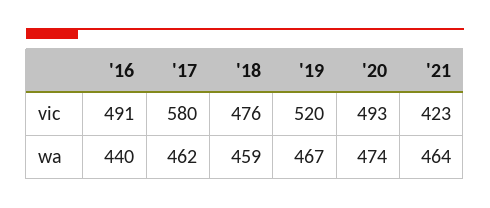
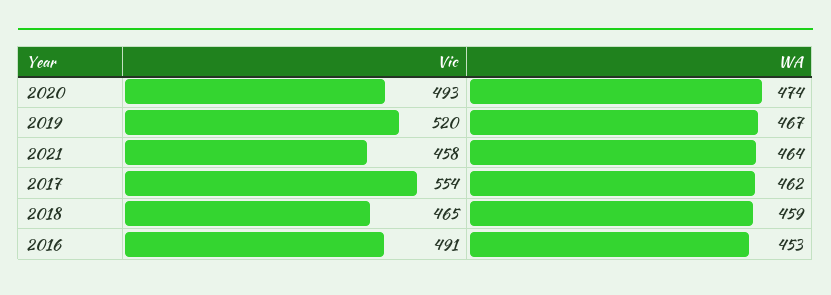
'17, vic: 580 -> 554
'18, vic: 476 -> 465
'21, vic: 423 -> 458
'16, wa: 440 -> 453

